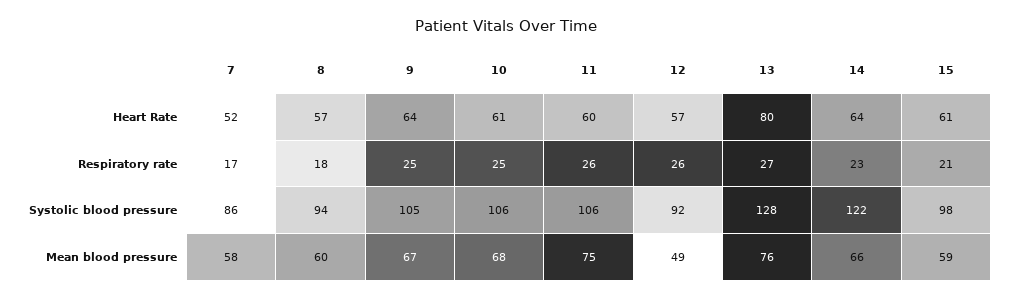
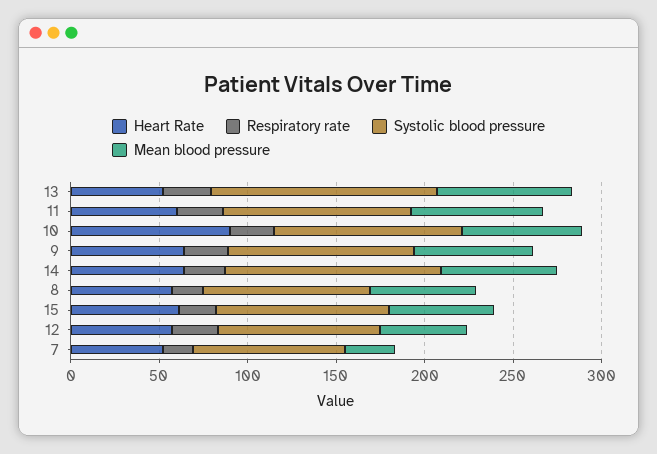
Heart Rate, 10: 61 -> 90
Heart Rate, 13: 80 -> 50
Mean blood pressure, 7: 58 -> 30

